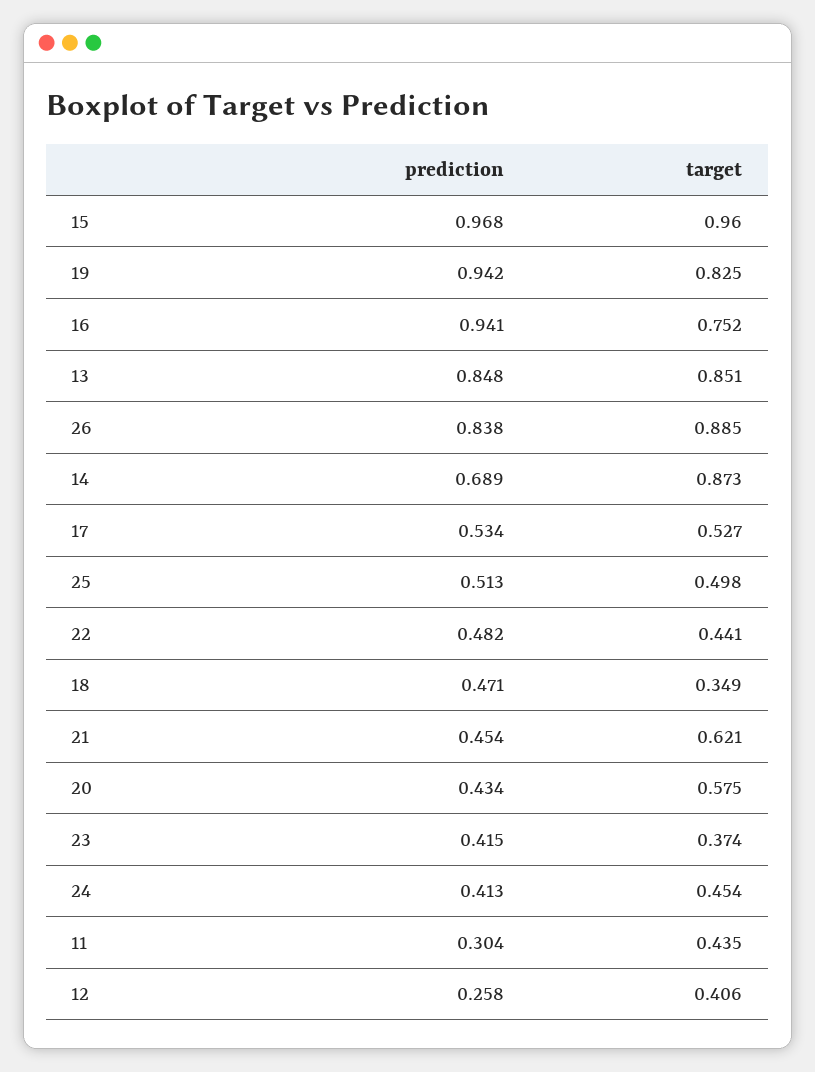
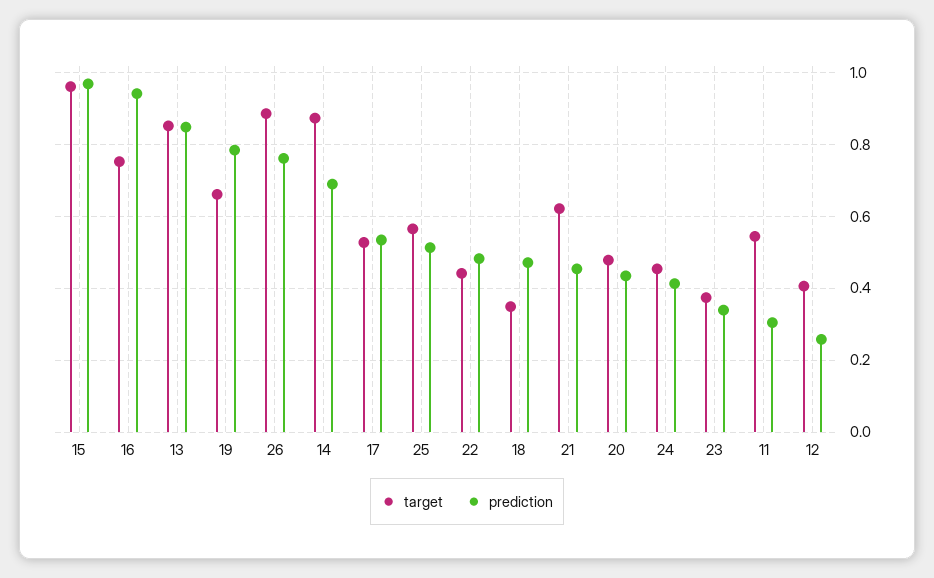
prediction, 19: 0.942 -> 0.78
target, 19: 0.825 -> 0.66
prediction, 26: 0.838 -> 0.76
target, 25: 0.498 -> 0.56
target, 20: 0.575 -> 0.48
prediction, 23: 0.415 -> 0.34
target, 11: 0.435 -> 0.54

